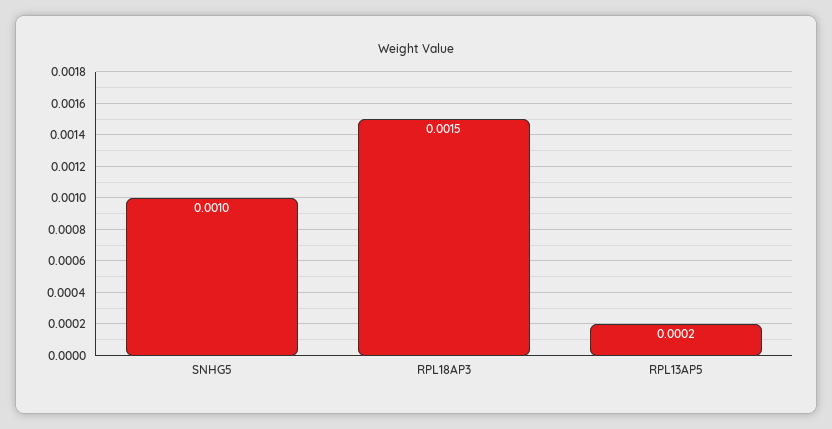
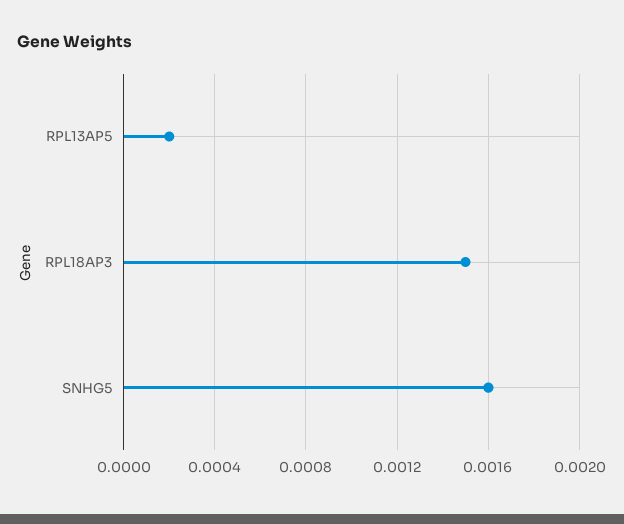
SNHG5: 0.001 -> 0.0016

